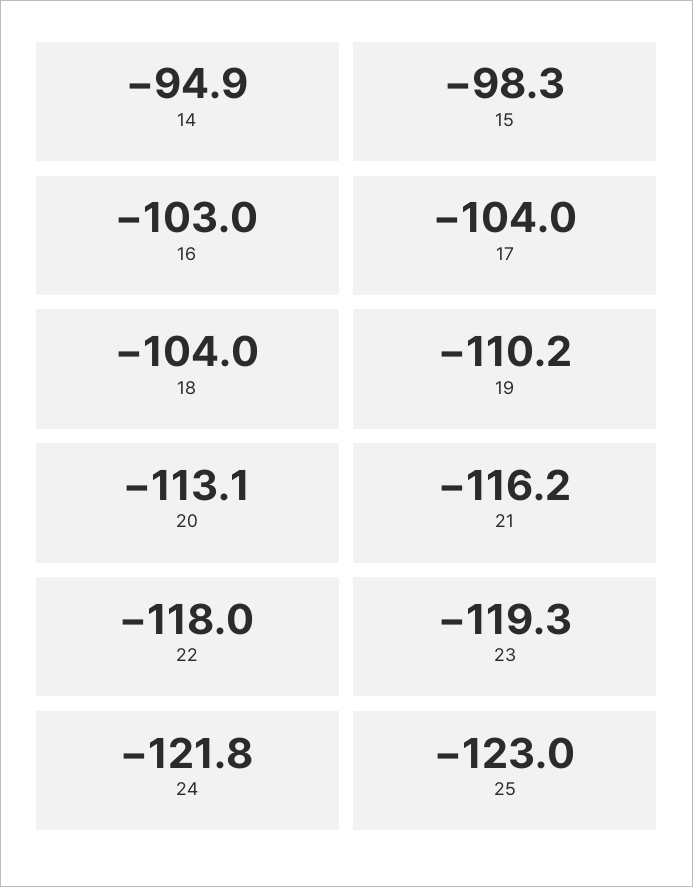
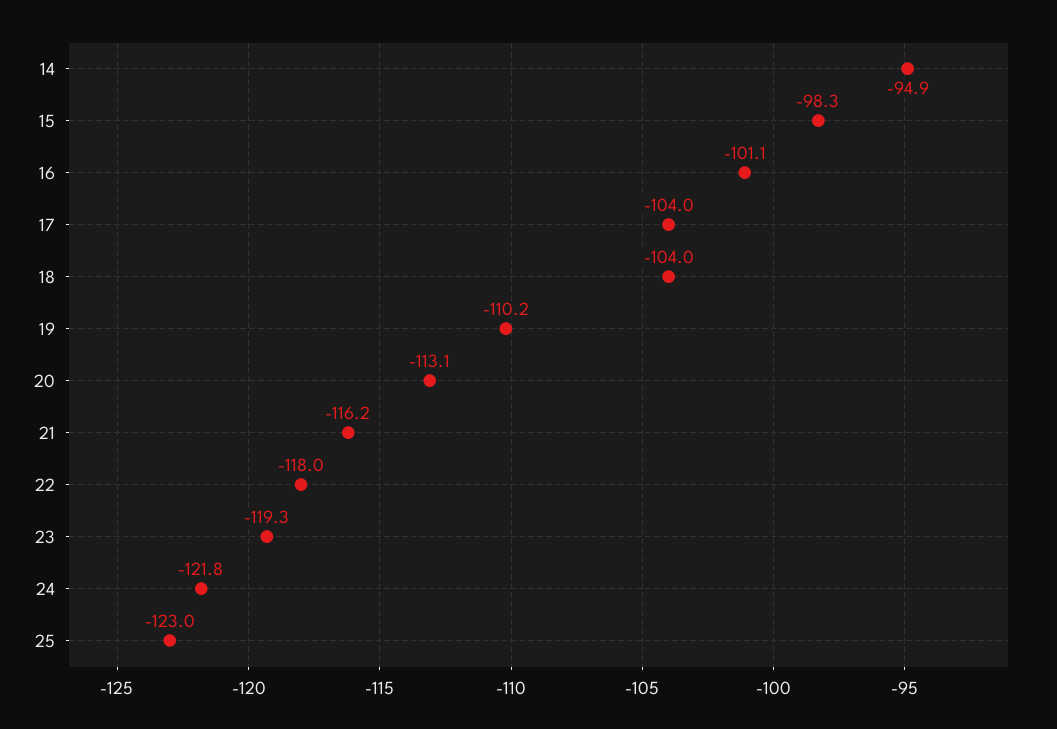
16: -103 -> -101.1

